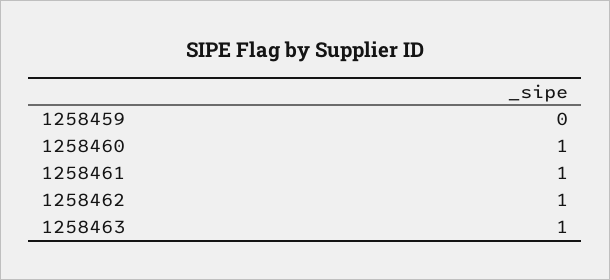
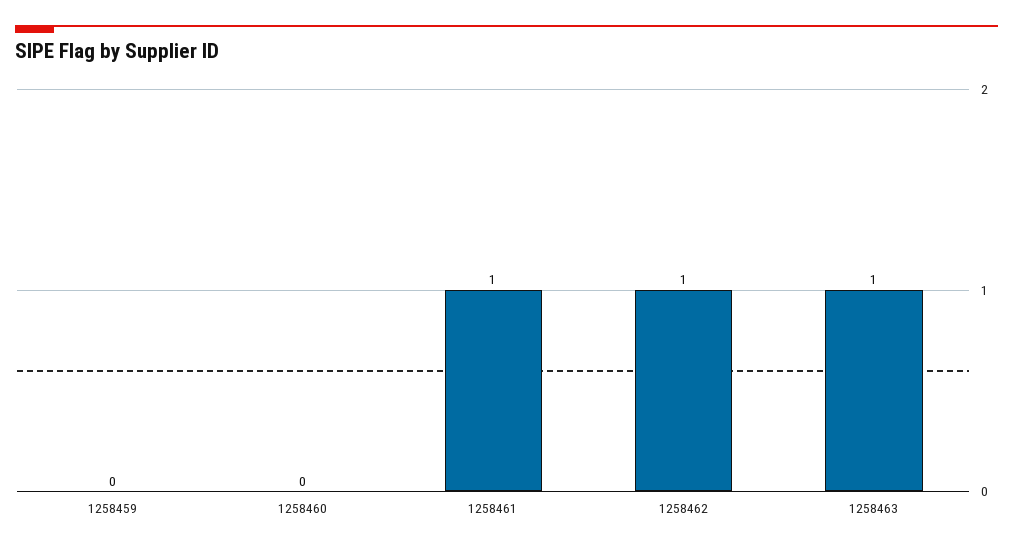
1258460: 1 -> 0

